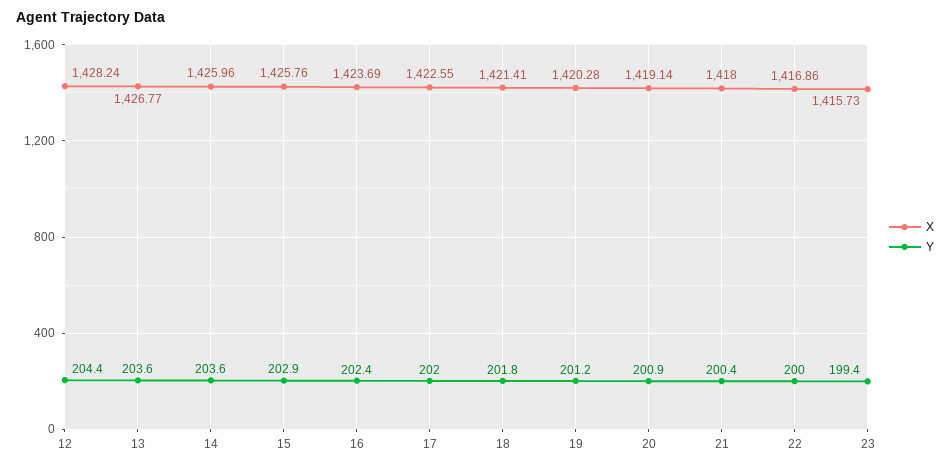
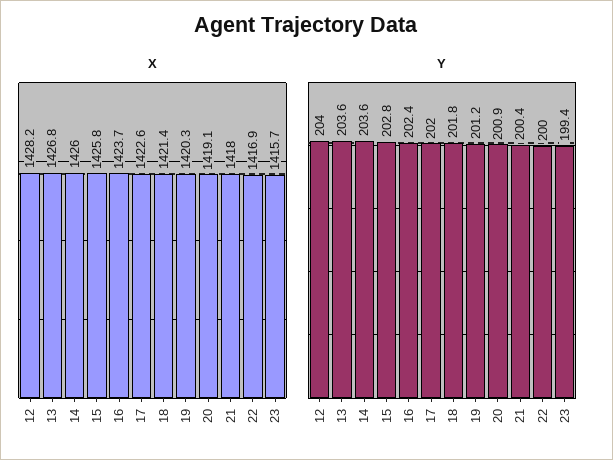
Y, 12: 204.4 -> 204
Y, 15: 202.9 -> 202.8

